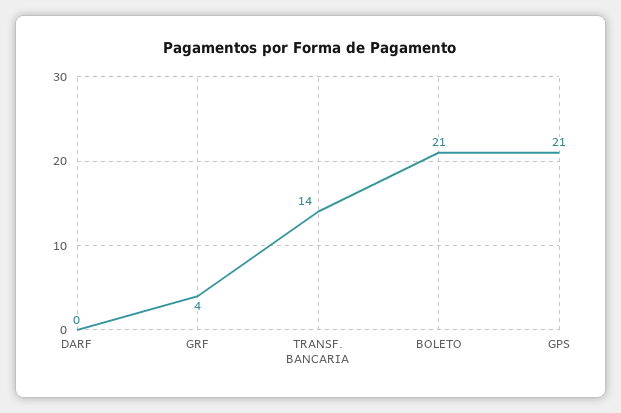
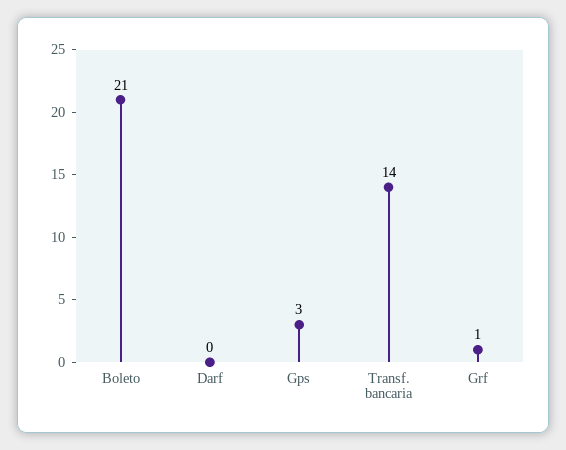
GRF: 4 -> 1
GPS: 21 -> 3

